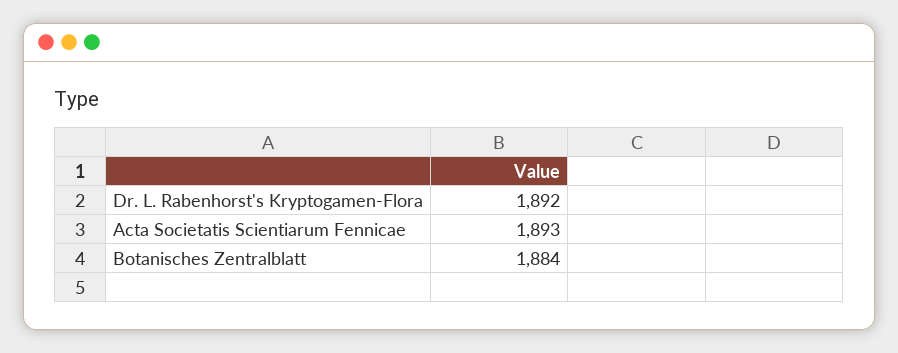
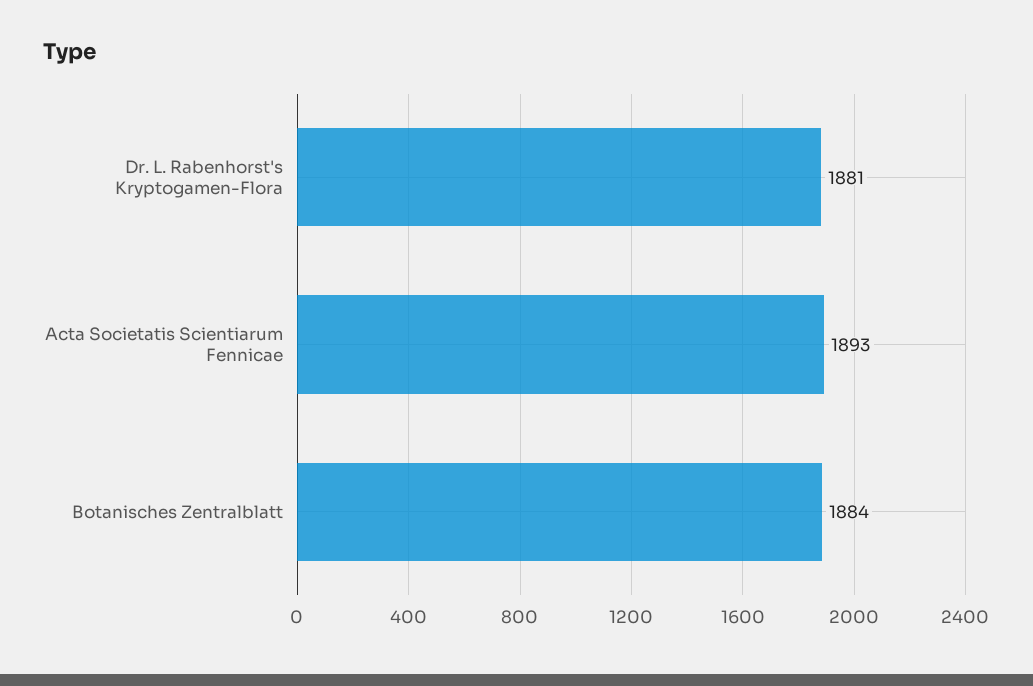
Dr. L. Rabenhorst's Kryptogamen-Flora: 1892 -> 1881

